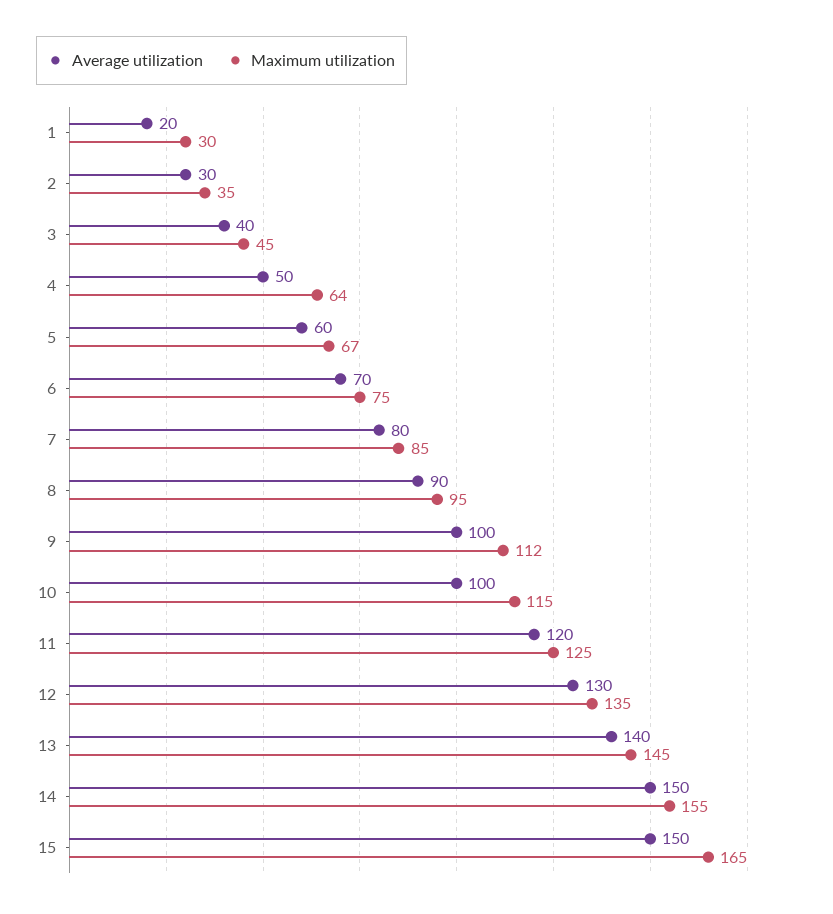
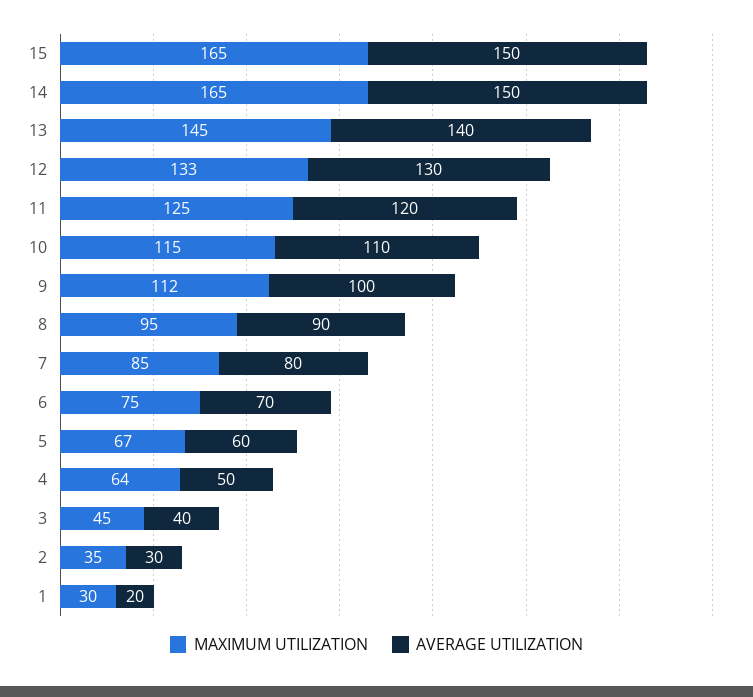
Average utilization, 10: 100 -> 110
Maximum utilization, 12: 135 -> 133
Maximum utilization, 14: 155 -> 165

